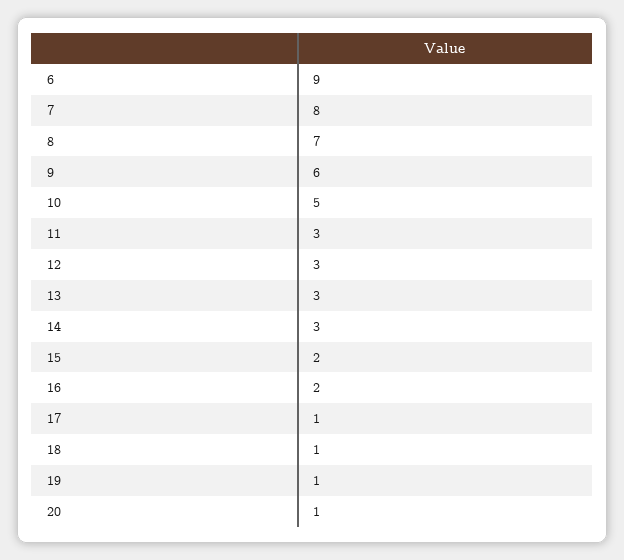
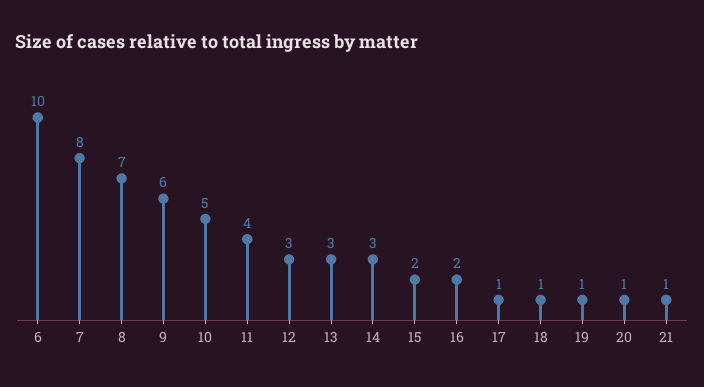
6: 9 -> 10
11: 3 -> 4
21: none -> 1

